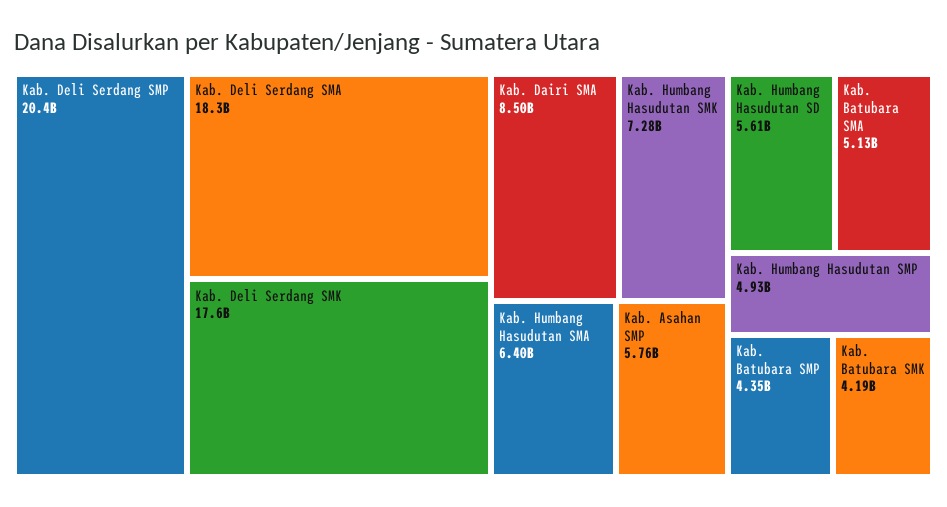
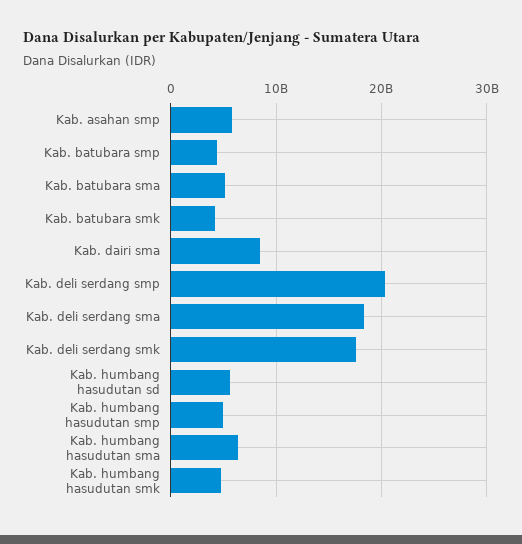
Kab. Humbang Hasudutan SMK: 7280000000 -> 5000000000

